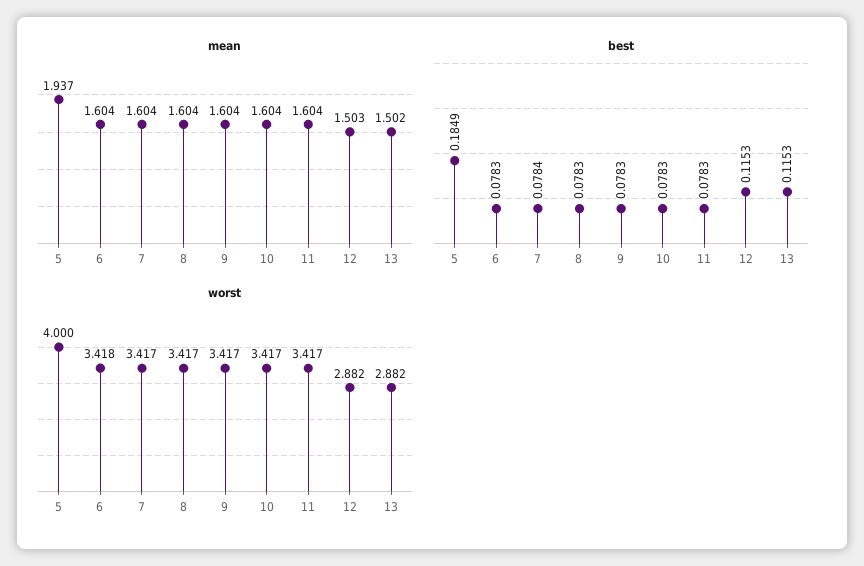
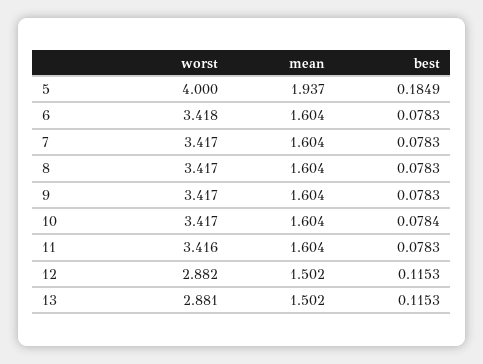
mean, 12: 1.503 -> 1.502
best, 7: 0.0784 -> 0.0783
best, 10: 0.0783 -> 0.0784
worst, 11: 3.417 -> 3.416
worst, 13: 2.882 -> 2.881

